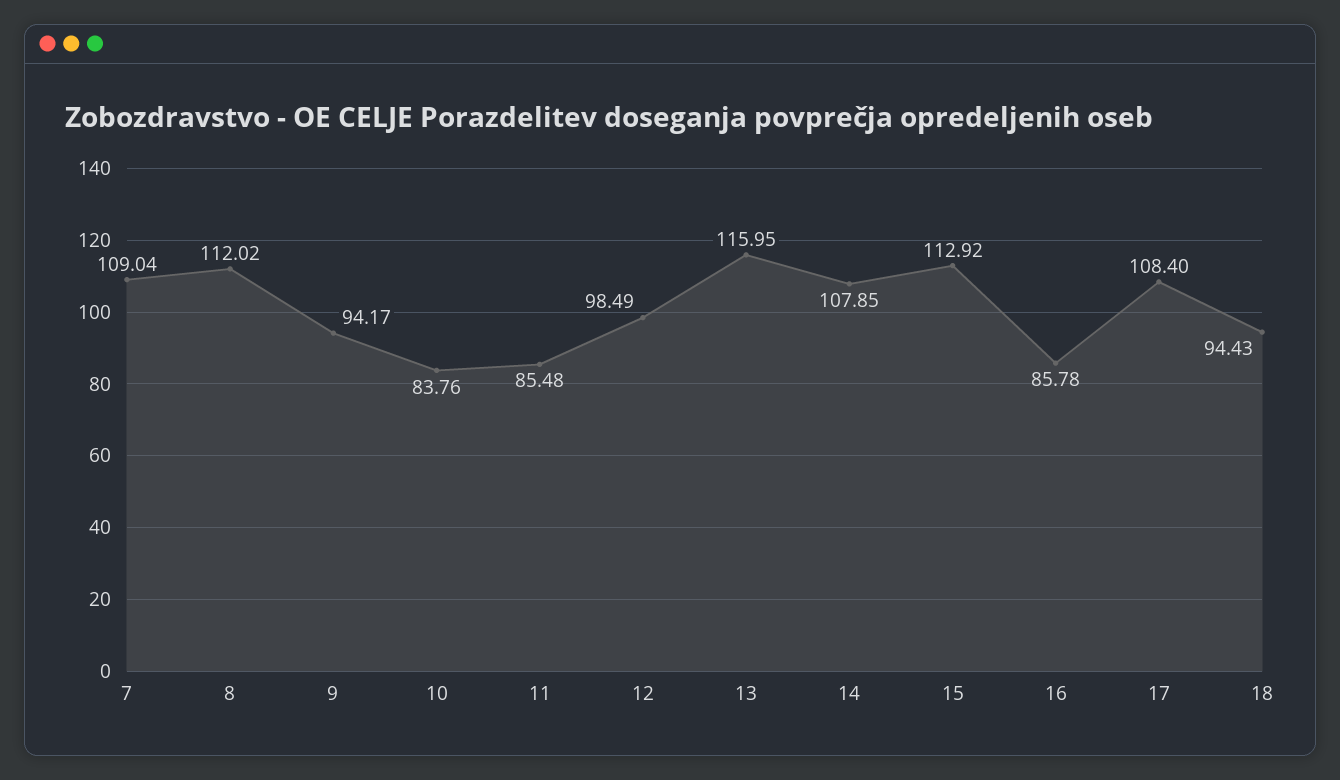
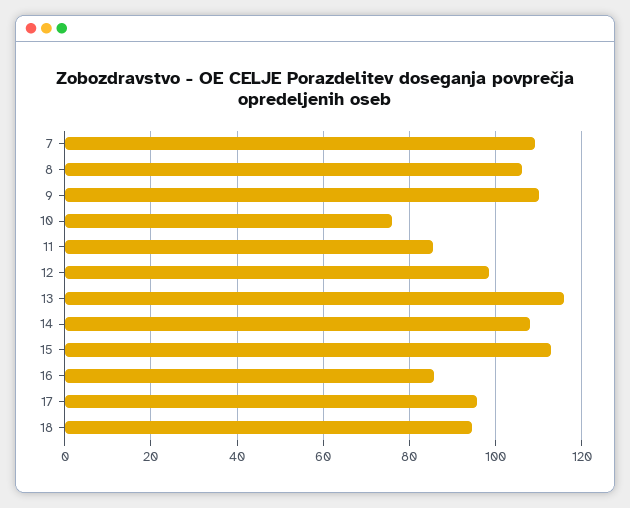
8: 112.02 -> 106
9: 94.17 -> 110
10: 83.76 -> 76
17: 108.4 -> 96

